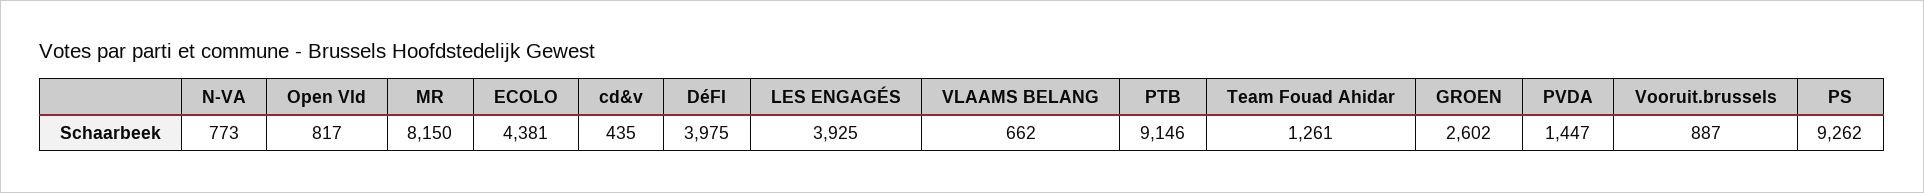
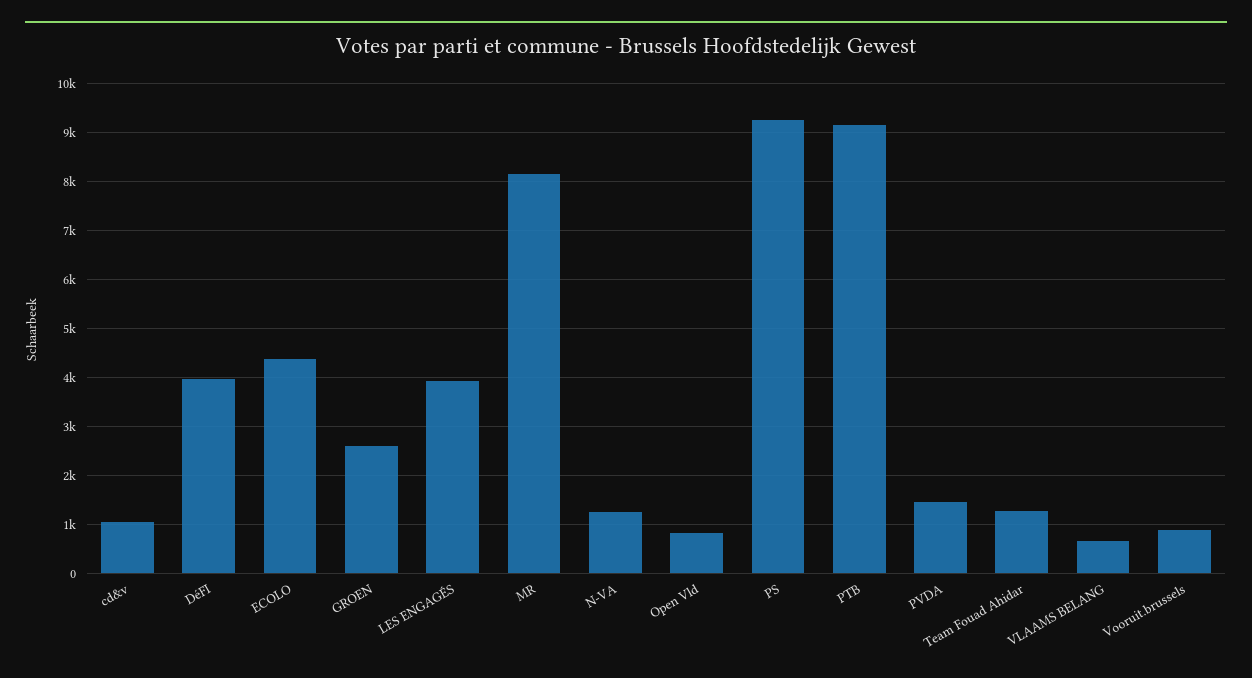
N-VA: 773 -> 1200
cd&v: 435 -> 1000

